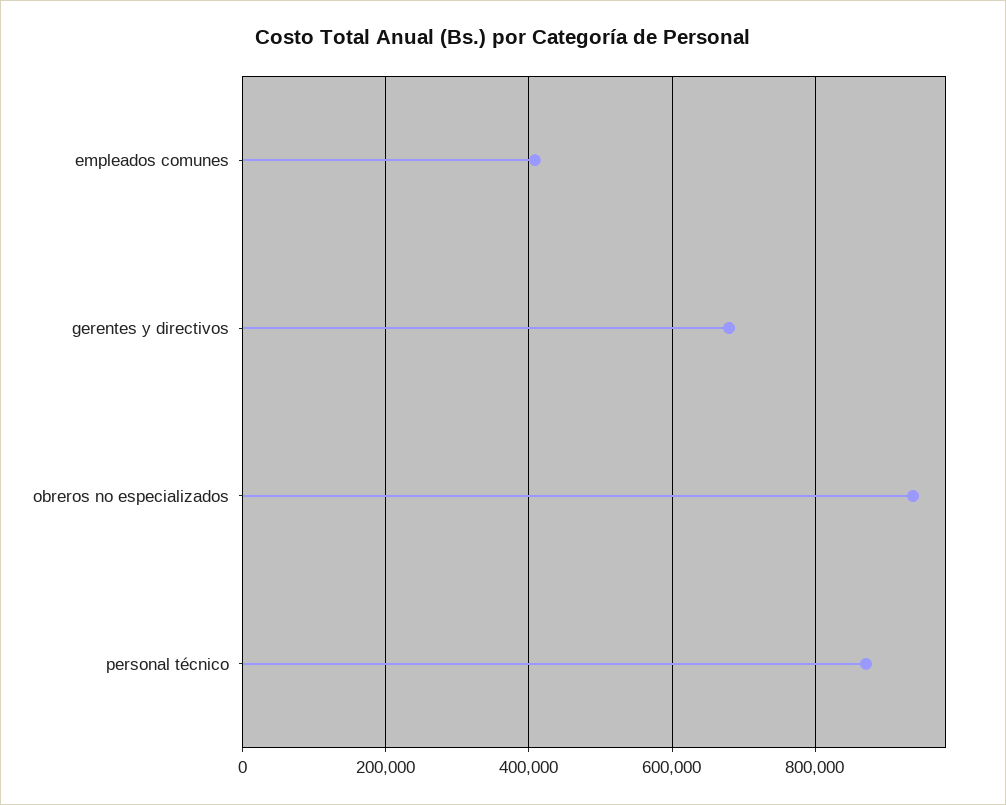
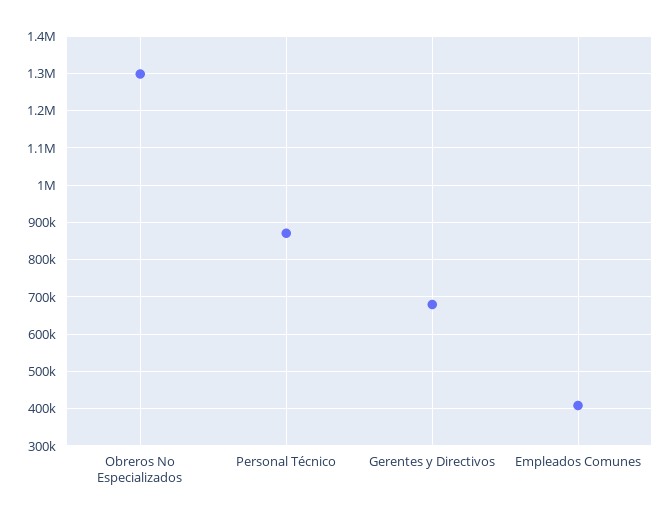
obreros no especializados: 940000 -> 1300000

